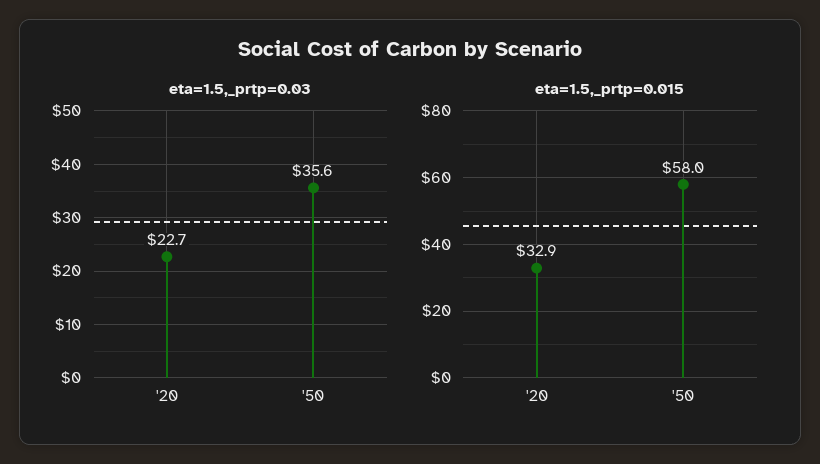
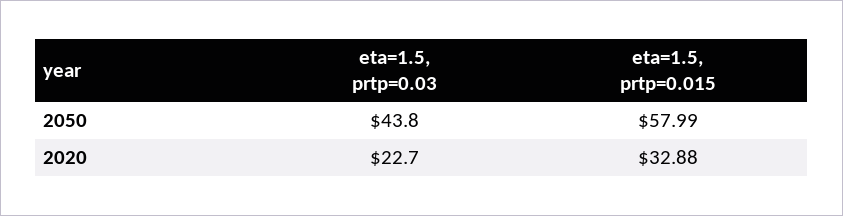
eta=1.5,_prtp=0.03, '50: 35.6 -> 43.8

